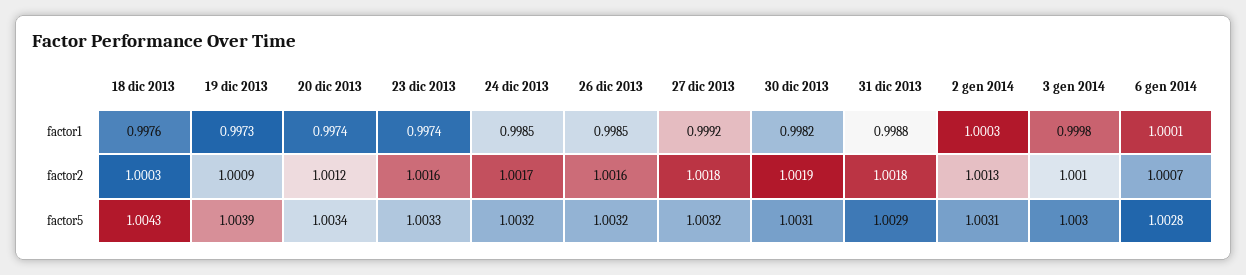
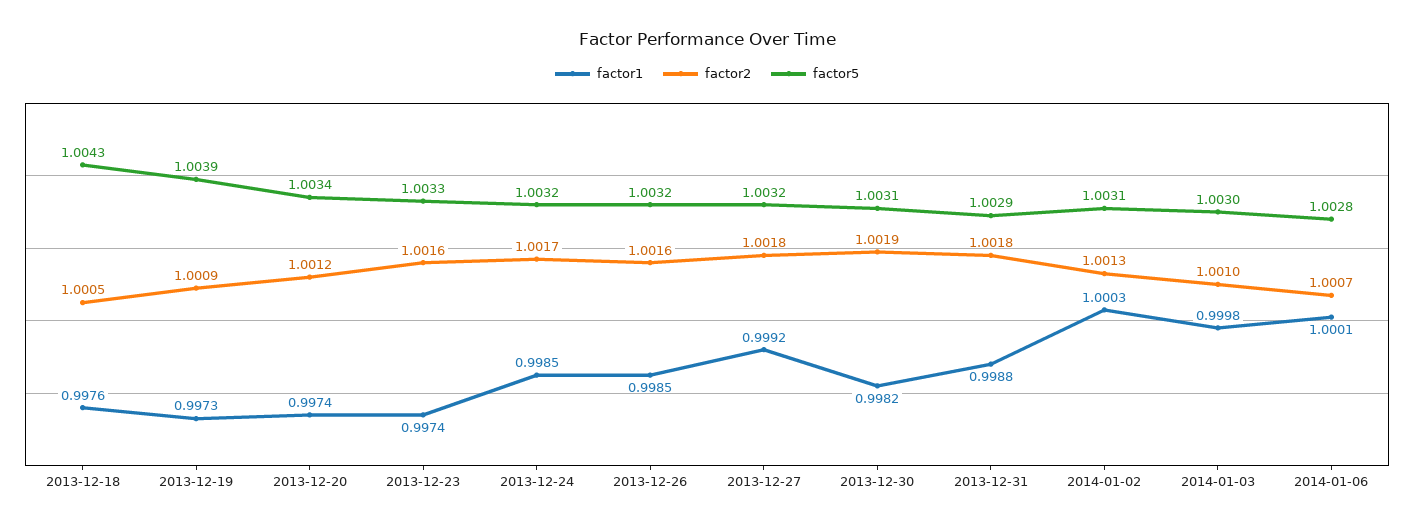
factor2, 18 dic 2013: 1.0003 -> 1.0005

